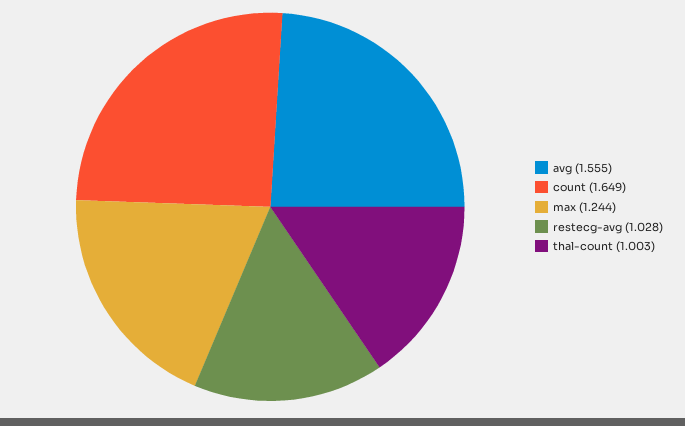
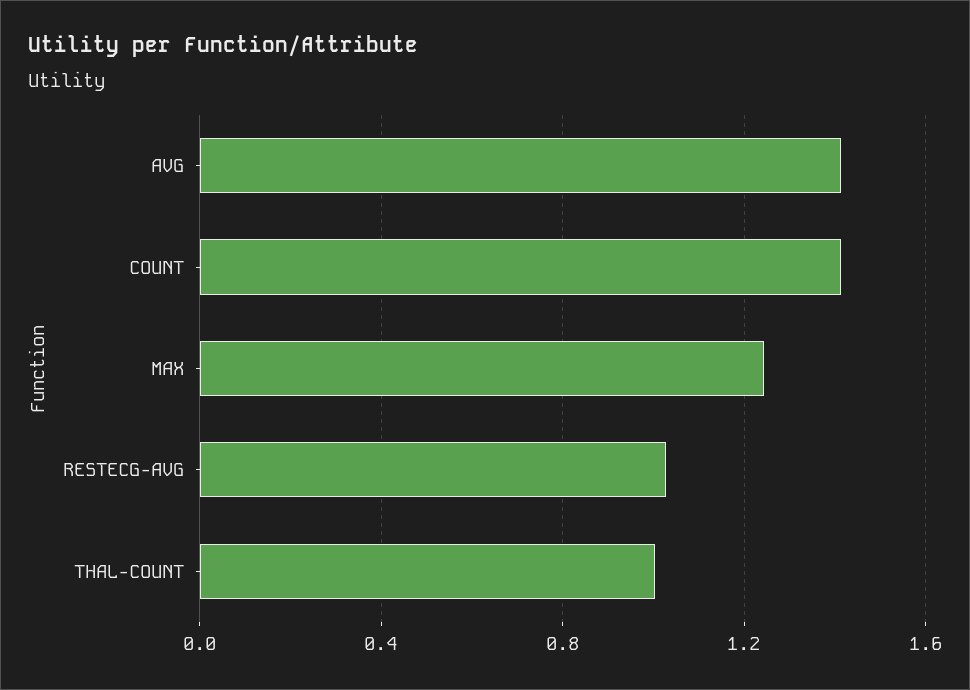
avg: 1.555 -> 1.4
count: 1.649 -> 1.4

